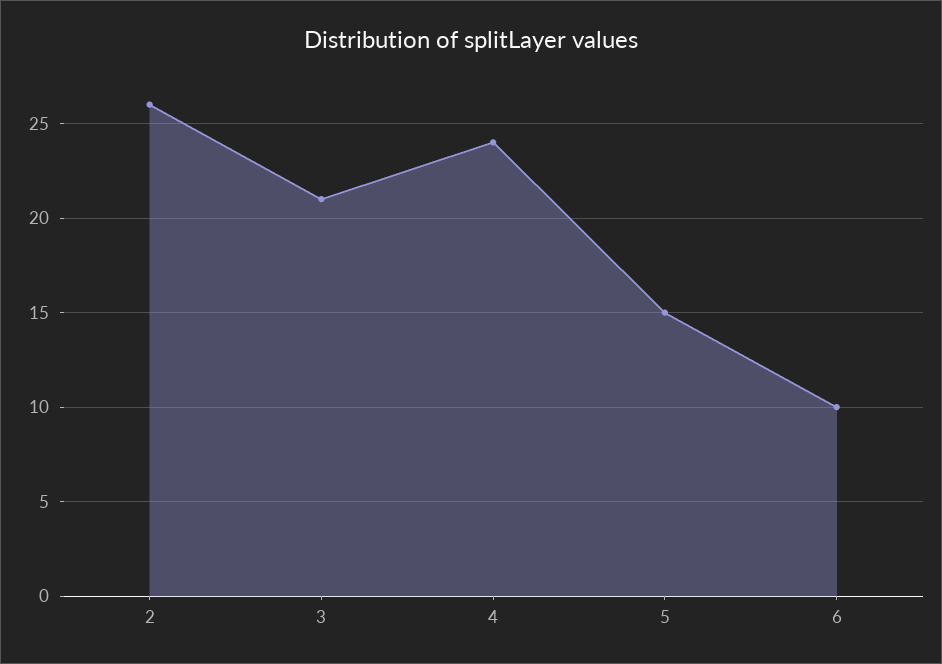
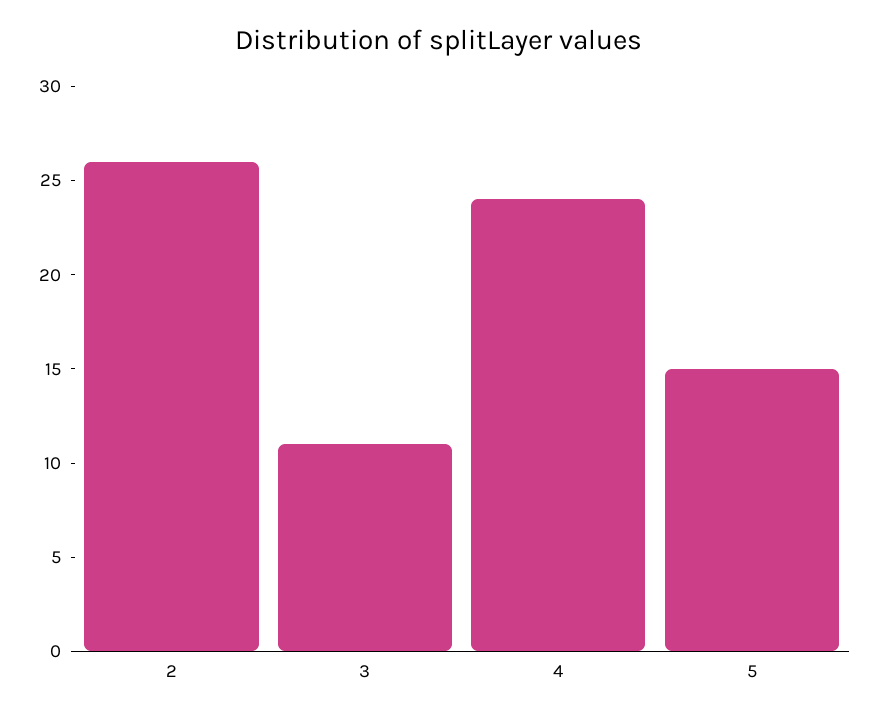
3: 21 -> 11
6: 10 -> none

